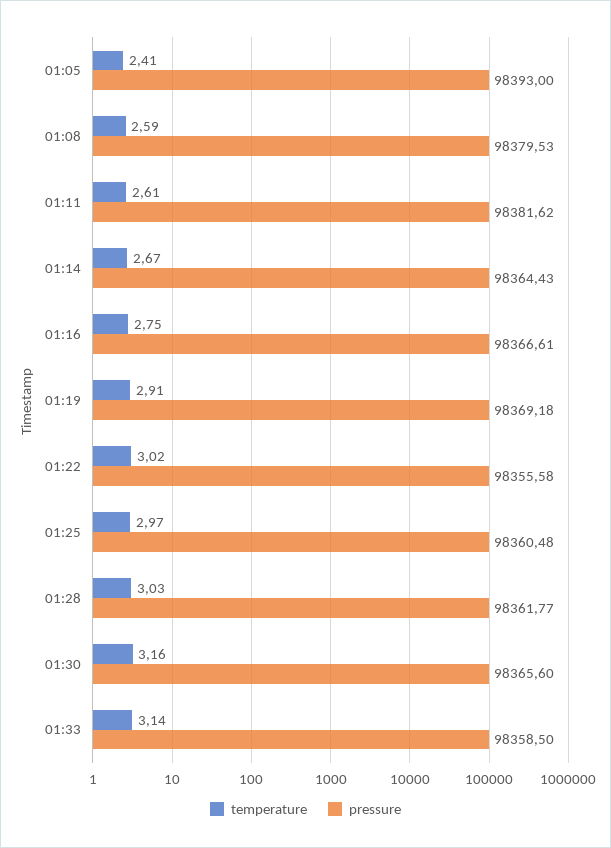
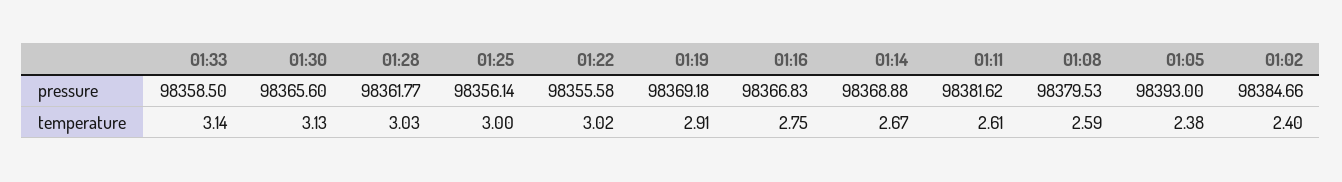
temperature, 01:05: 2.41 -> 2.38
pressure, 01:14: 98364.43 -> 98368.88
pressure, 01:16: 98366.61 -> 98366.83
temperature, 01:25: 2.97 -> 3
pressure, 01:25: 98360.48 -> 98356.14
temperature, 01:30: 3.16 -> 3.13
pressure, 01:02: none -> 98384.66
temperature, 01:02: none -> 2.4

